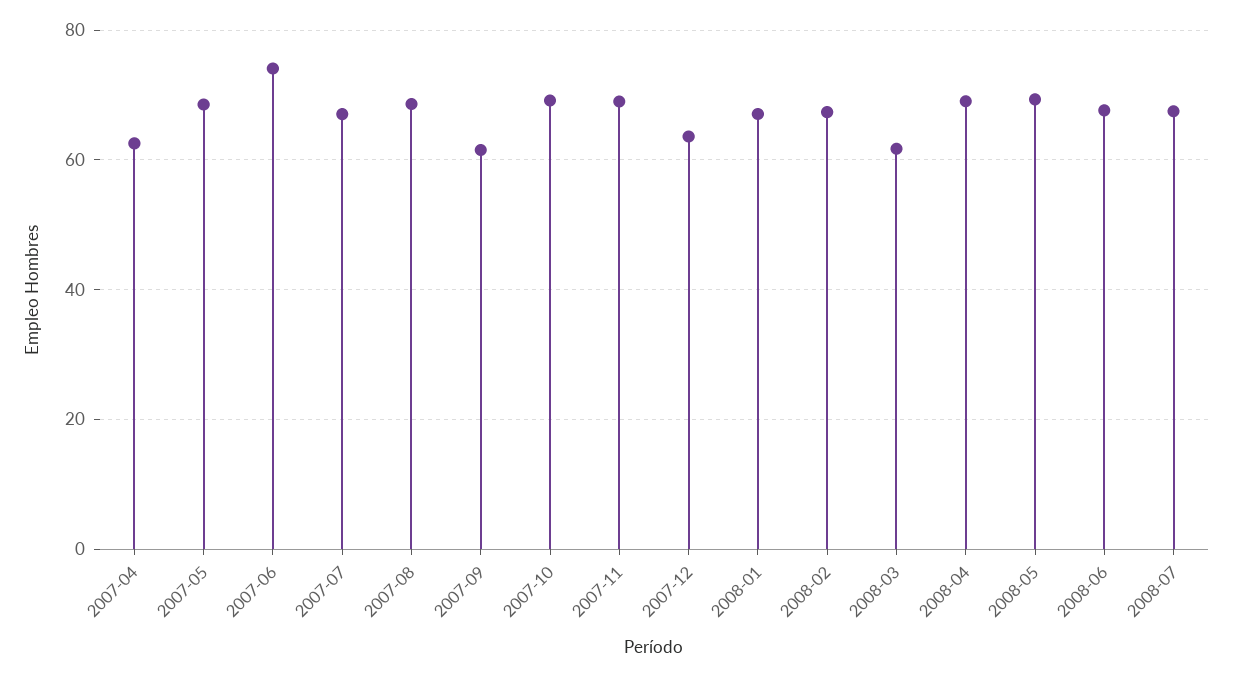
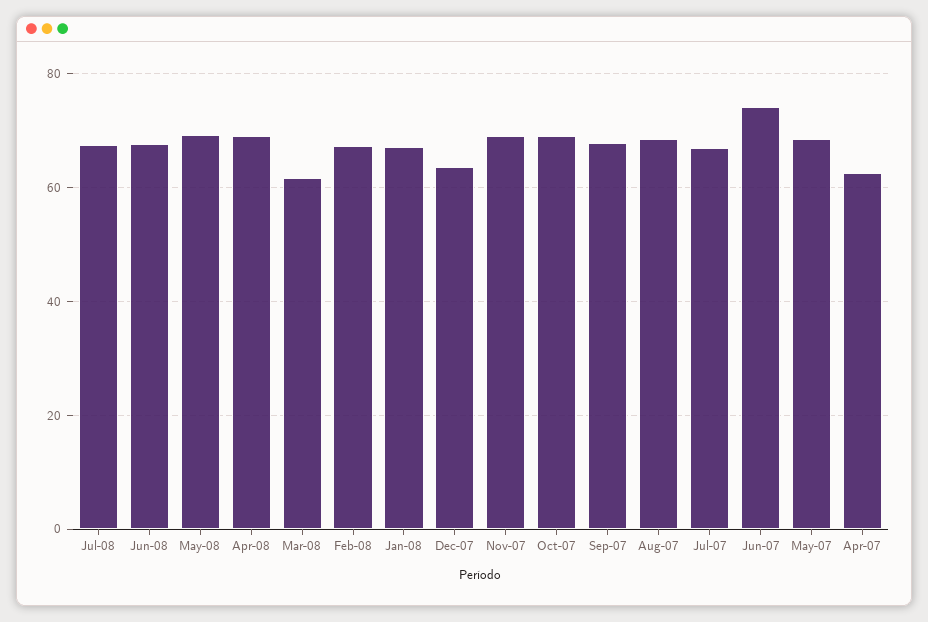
2007-09: 62 -> 68

